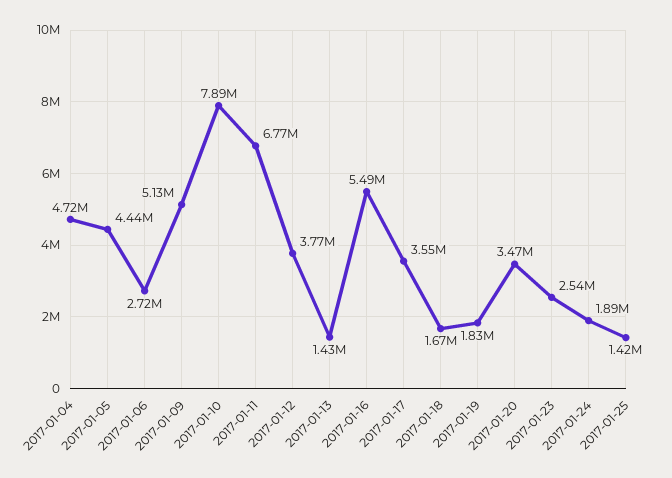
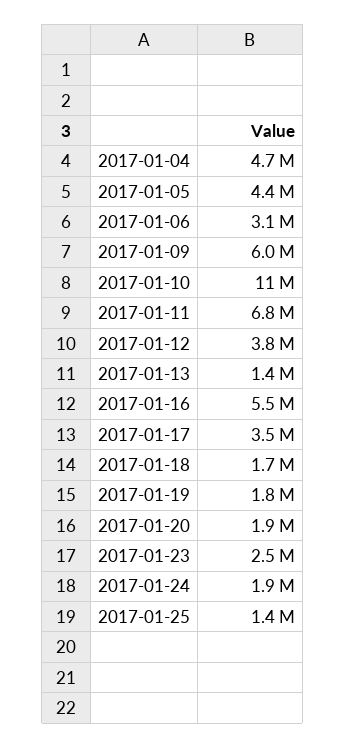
2017-01-06: 2720000 -> 3100000
2017-01-09: 5130000 -> 6000000
2017-01-10: 7890000 -> 11000000
2017-01-20: 3470000 -> 1900000

